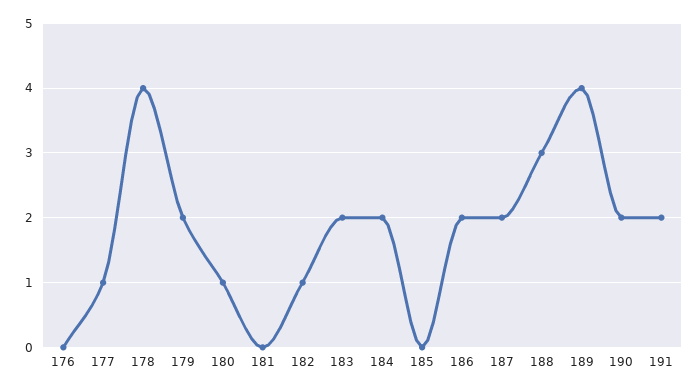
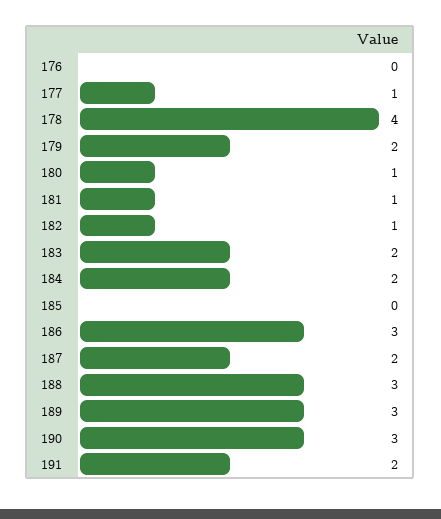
181: 0 -> 1
186: 2 -> 3
189: 4 -> 3
190: 2 -> 3

